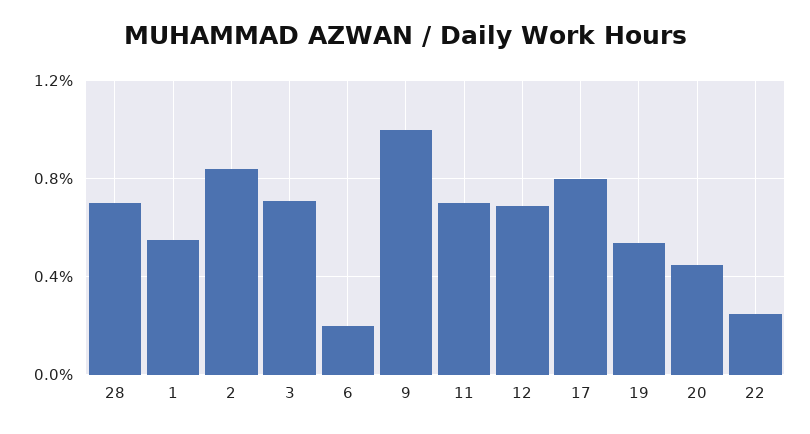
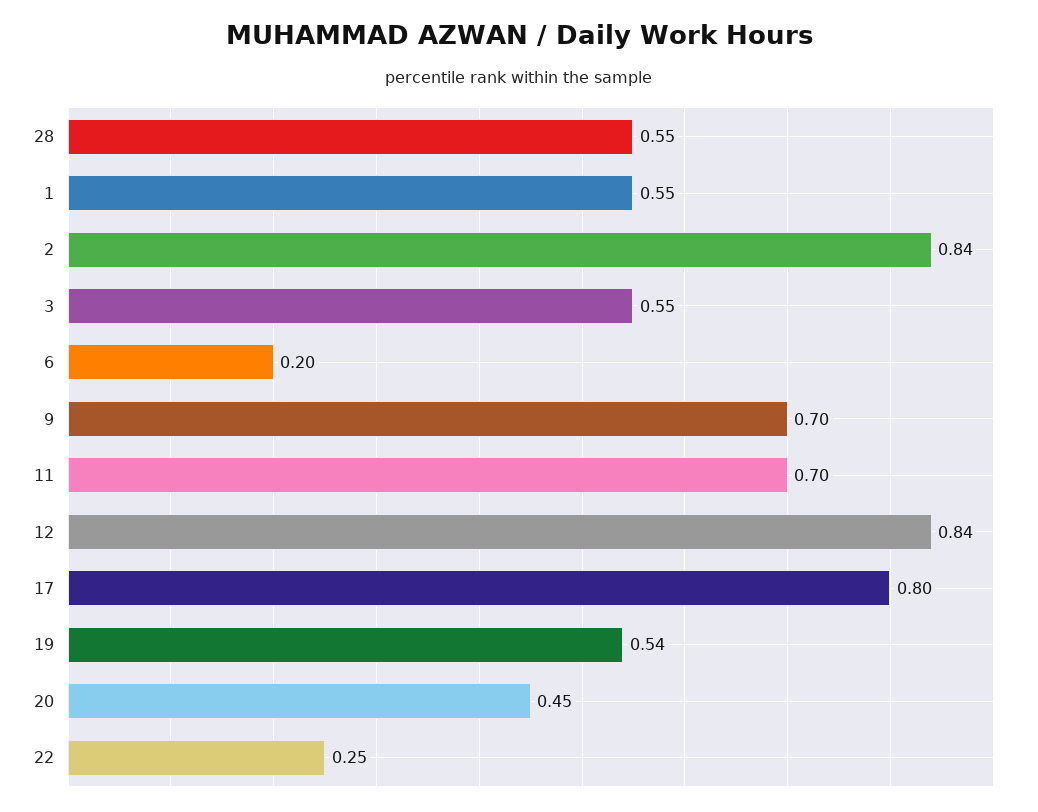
28: 0.7 -> 0.55
3: 0.7 -> 0.55
9: 1 -> 0.7
12: 0.7 -> 0.84

